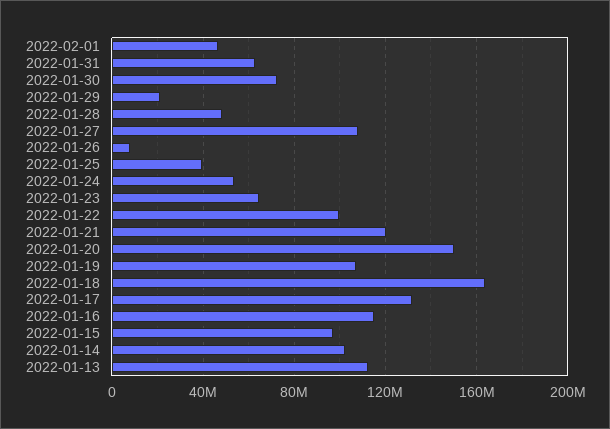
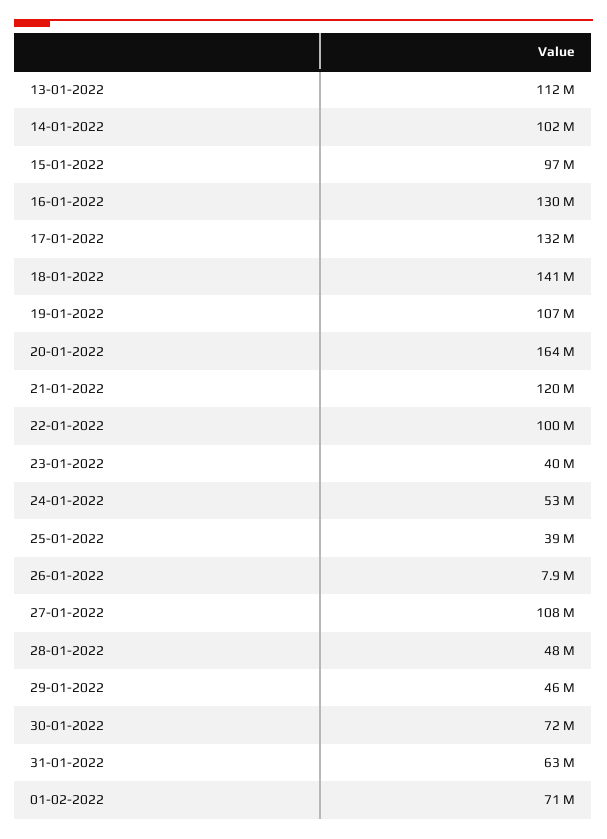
2022-02-01: 45000000 -> 71000000
2022-01-29: 20000000 -> 46000000
2022-01-23: 65000000 -> 40000000
2022-01-20: 150000000 -> 164000000
2022-01-18: 165000000 -> 141000000
2022-01-16: 115000000 -> 130000000

